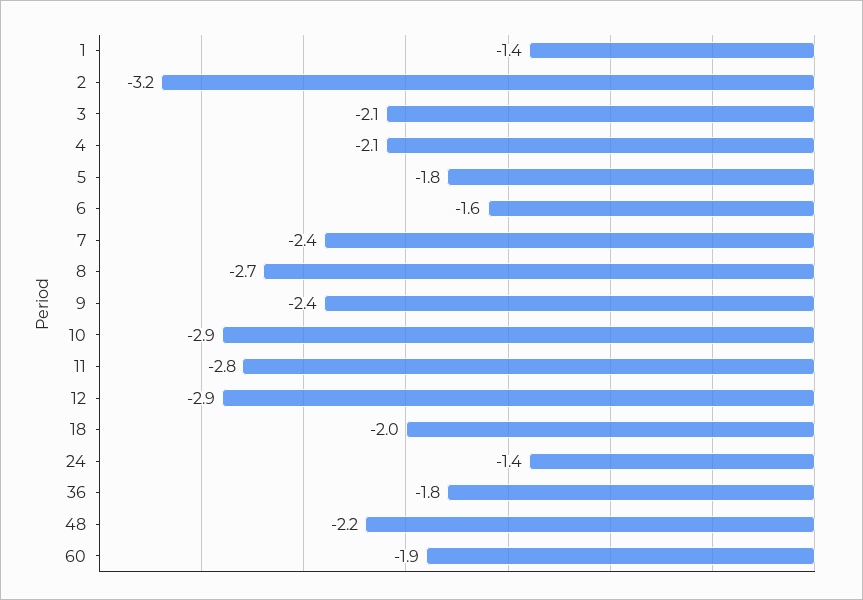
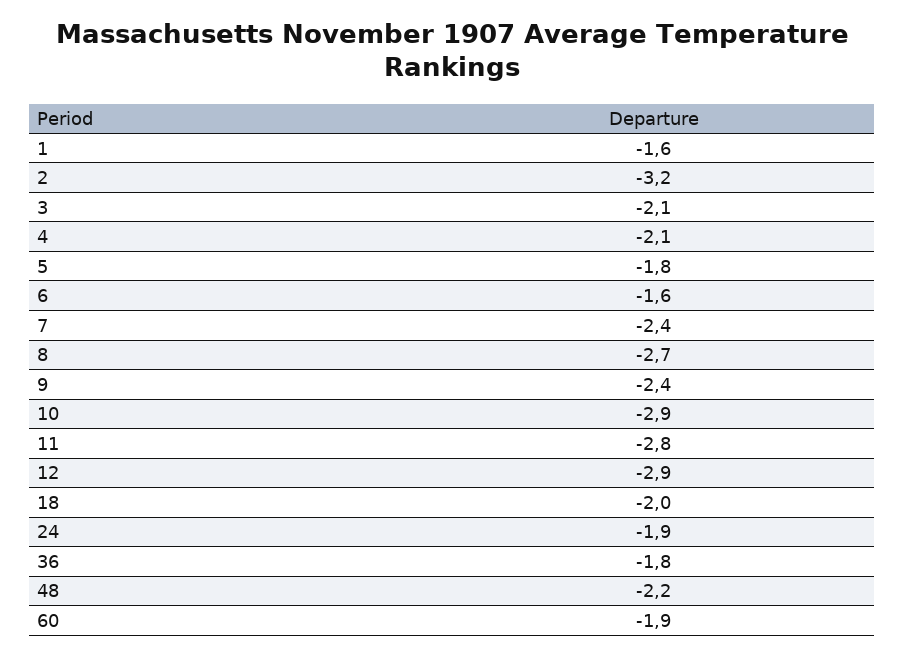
1: -1.4 -> -1.6
24: -1.4 -> -1.9

